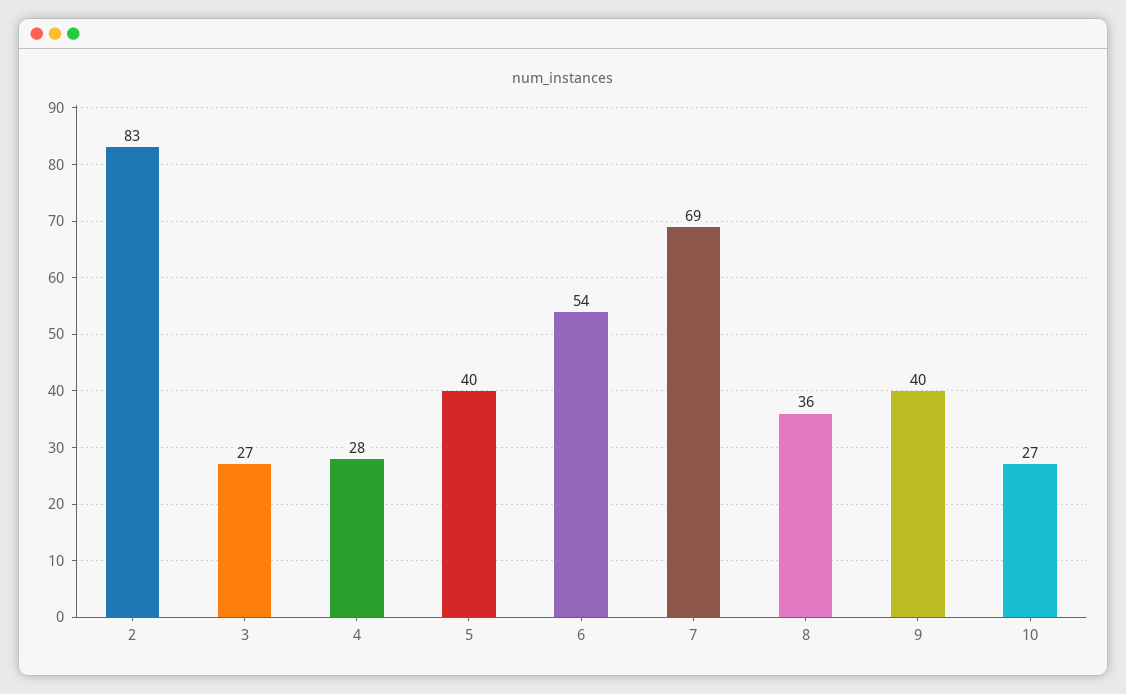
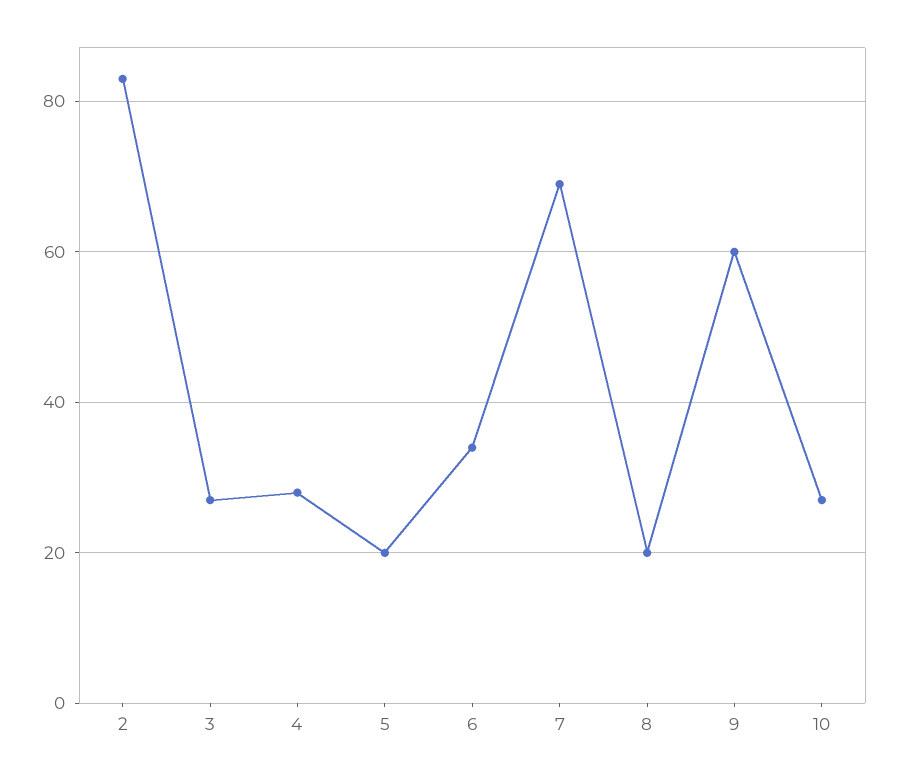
5: 40 -> 20
6: 54 -> 35
8: 36 -> 20
9: 40 -> 60

